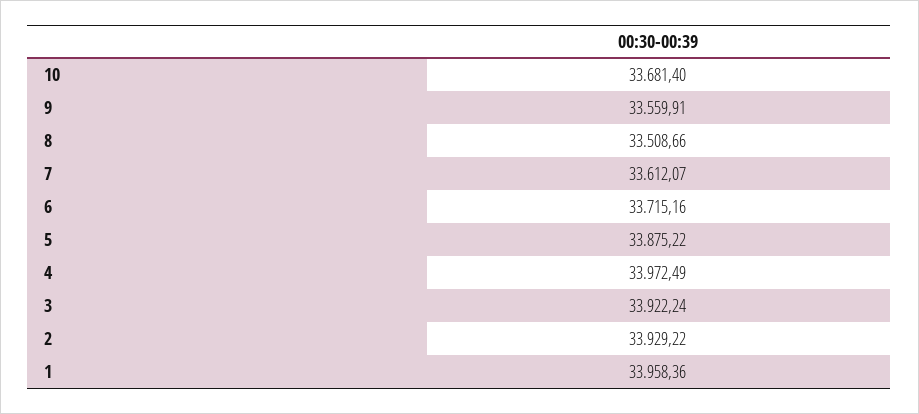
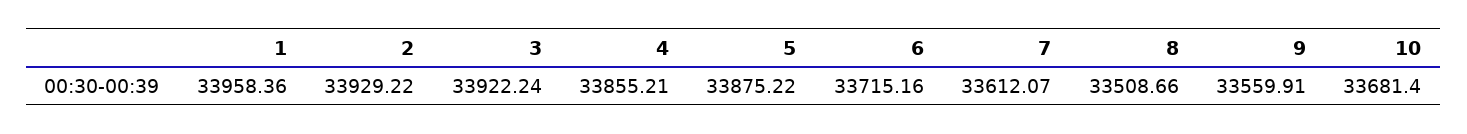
4: 33972.49 -> 33855.21

